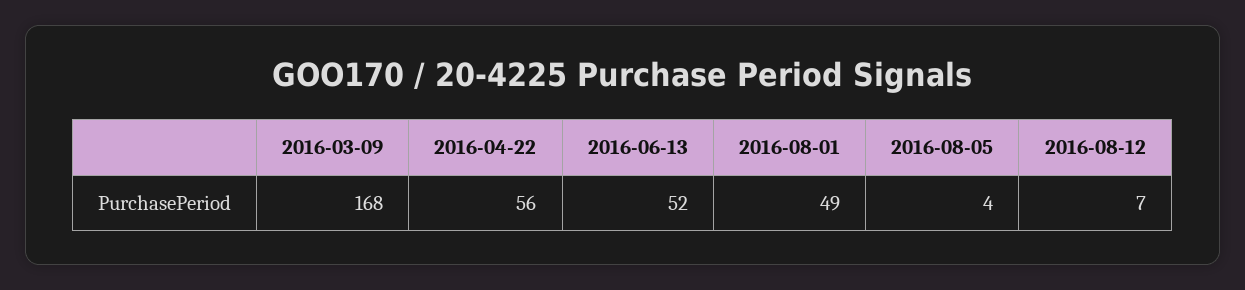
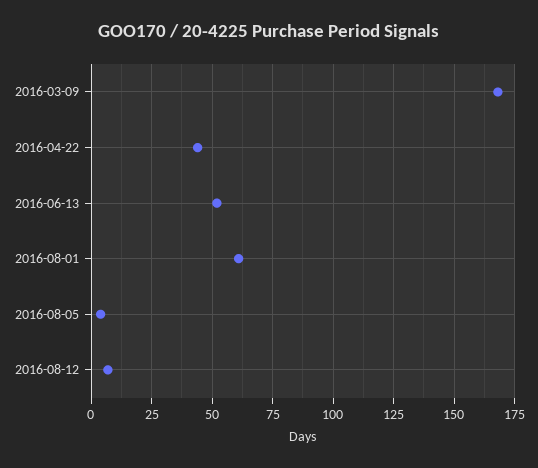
2016-04-22: 56 -> 45
2016-08-01: 49 -> 60

